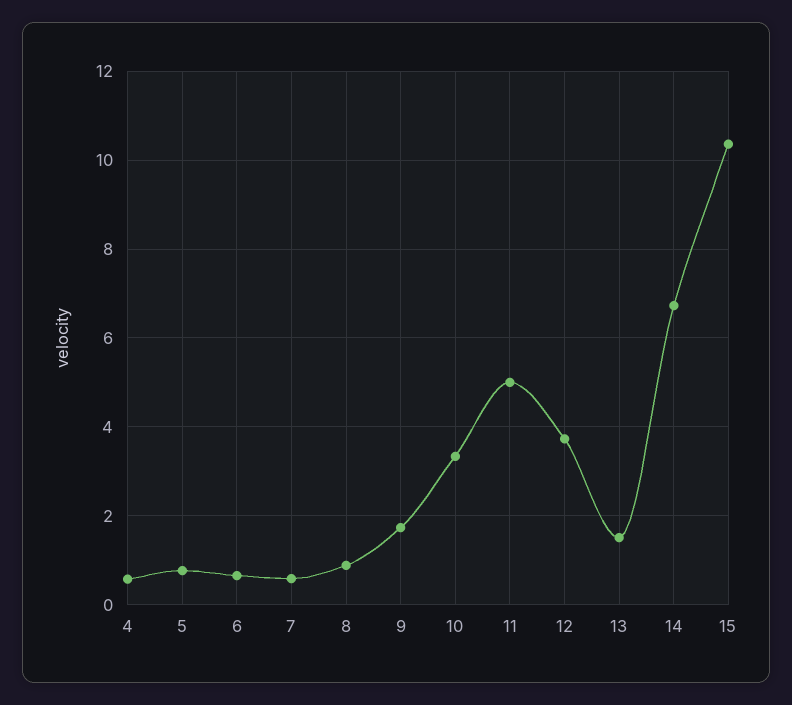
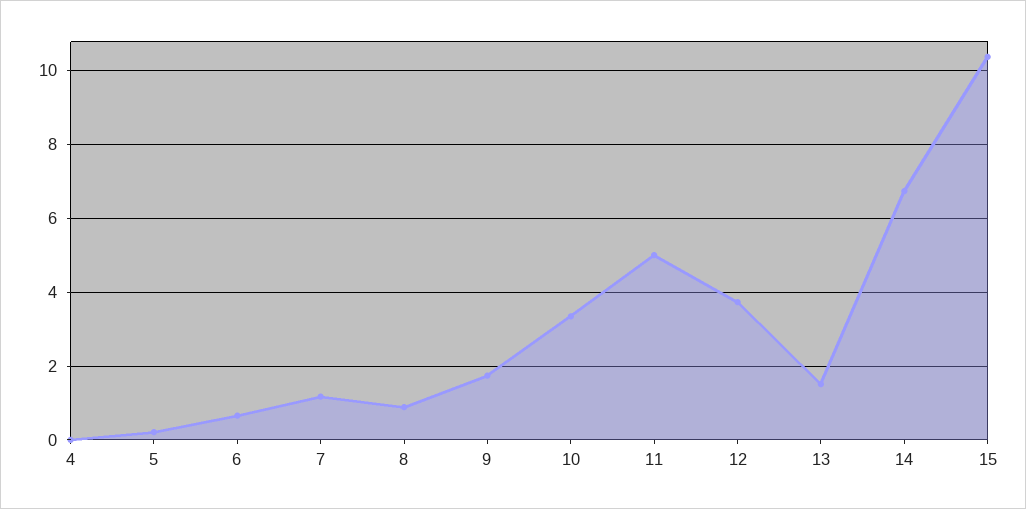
4: 0.6 -> 0
5: 0.8 -> 0.2
7: 0.6 -> 1.2

